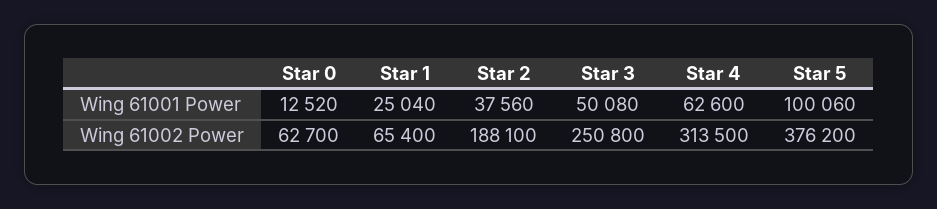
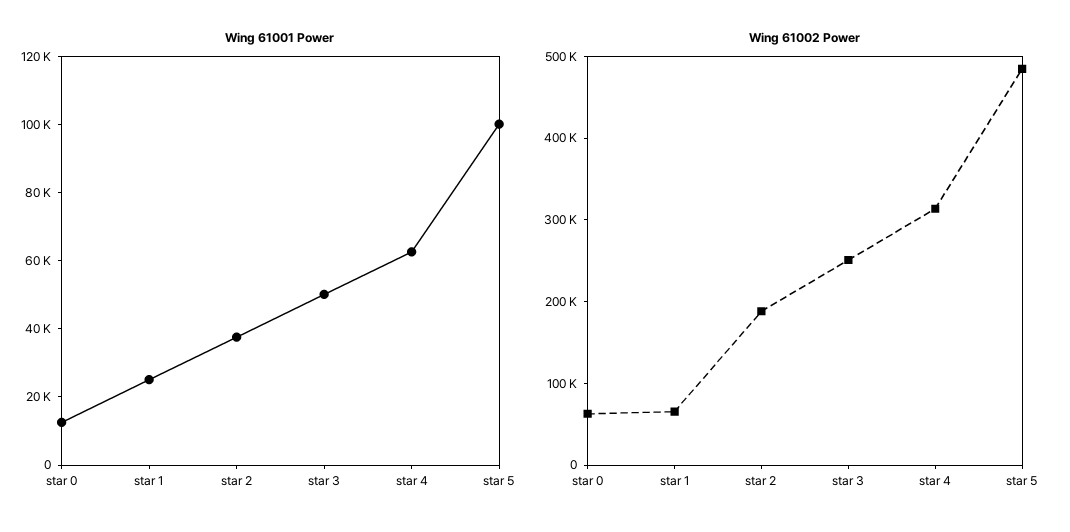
Wing 61002 Power, Star 5: 376200 -> 480000

